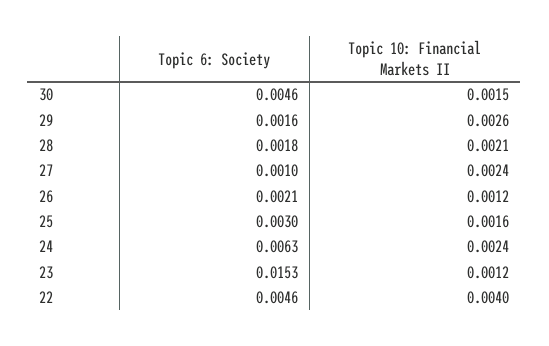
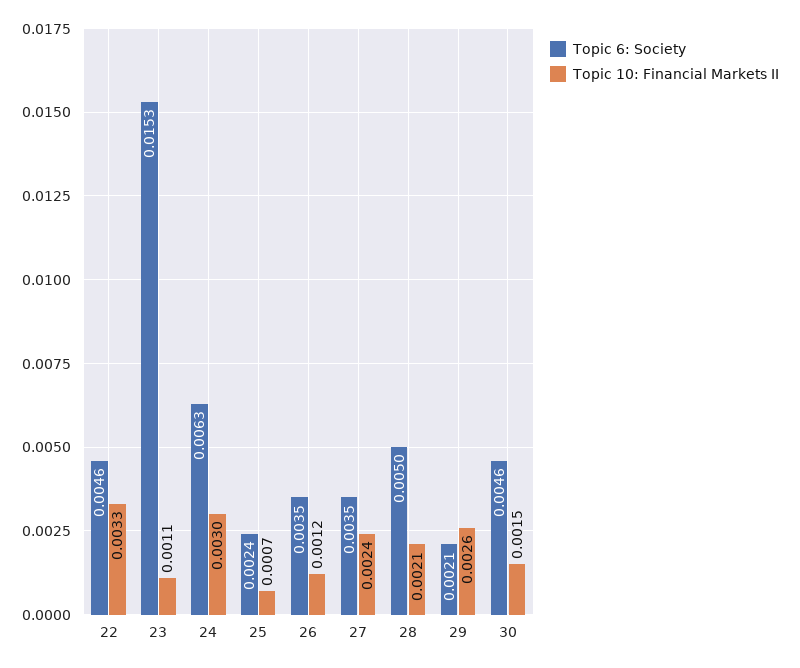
Topic 6: Society, 29: 0.0016 -> 0.0021
Topic 6: Society, 28: 0.0018 -> 0.005
Topic 6: Society, 27: 0.001 -> 0.0035
Topic 6: Society, 26: 0.0021 -> 0.0035
Topic 6: Society, 25: 0.003 -> 0.0024
Topic 10: Financial Markets II, 25: 0.0016 -> 0.0007
Topic 10: Financial Markets II, 24: 0.0024 -> 0.003
Topic 10: Financial Markets II, 23: 0.0012 -> 0.0011
Topic 10: Financial Markets II, 22: 0.004 -> 0.0033

